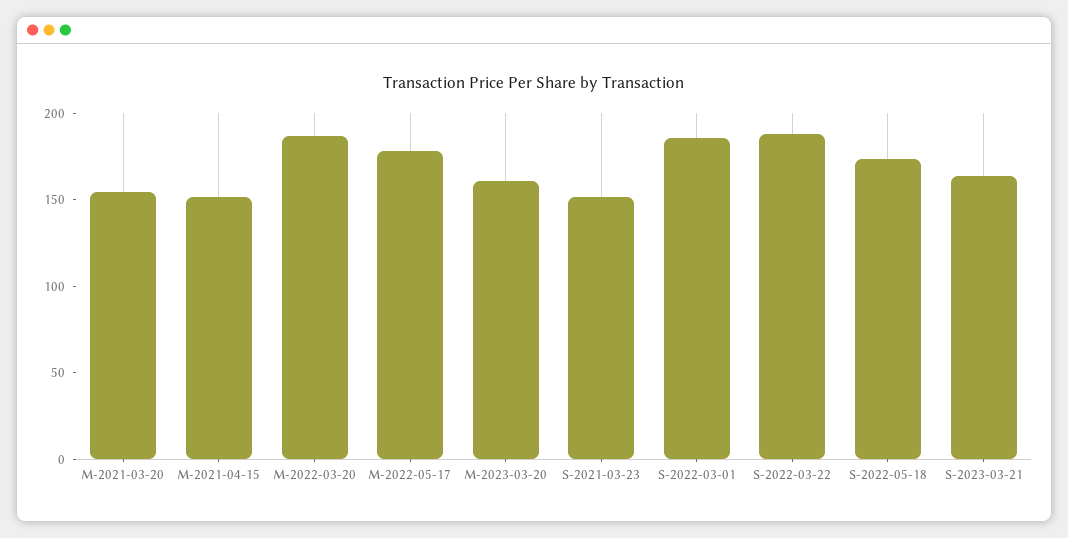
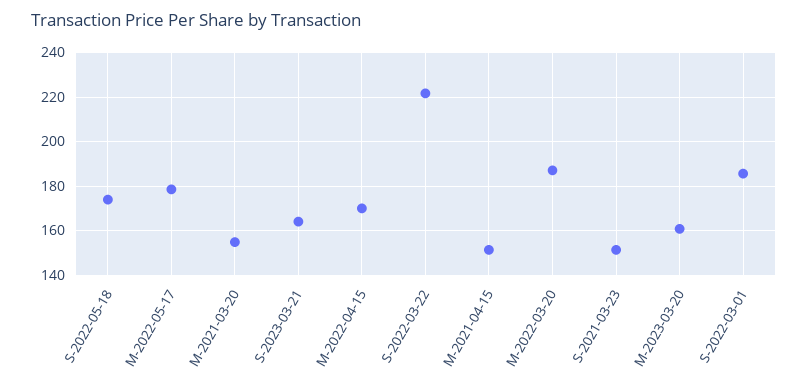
S-2022-03-22: 190 -> 220
M-2022-04-15: none -> 170

